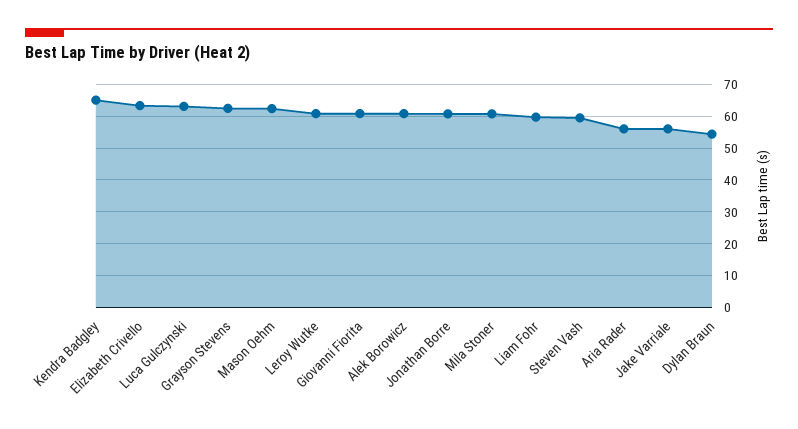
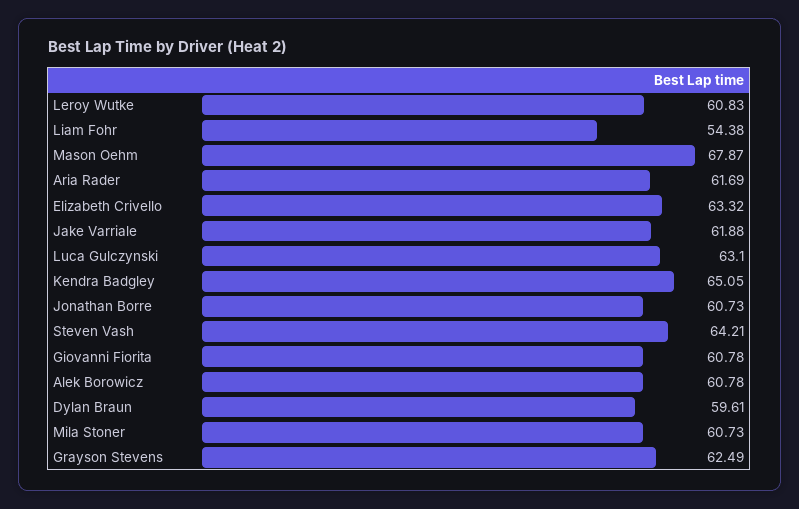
Mason Oehm: 62 -> 67.87
Liam Fohr: 60 -> 54.38
Steven Vash: 60 -> 64.21
Aria Rader: 56 -> 61.69
Jake Varriale: 56 -> 61.88
Dylan Braun: 54 -> 59.61

